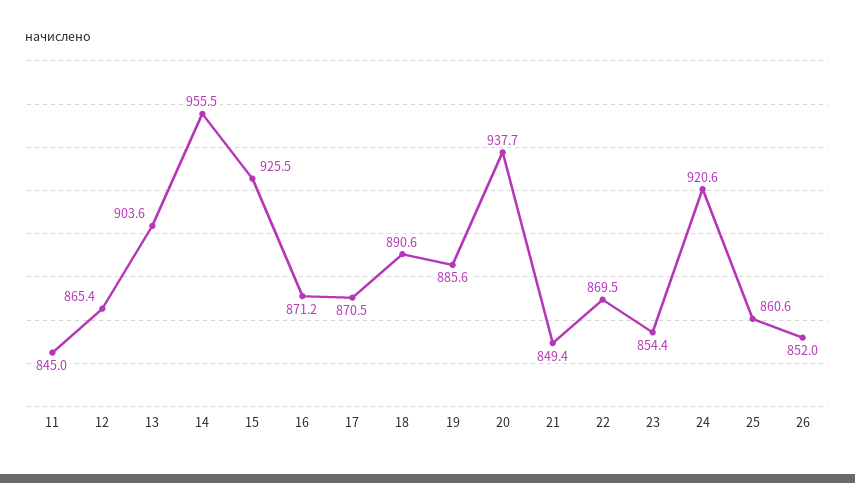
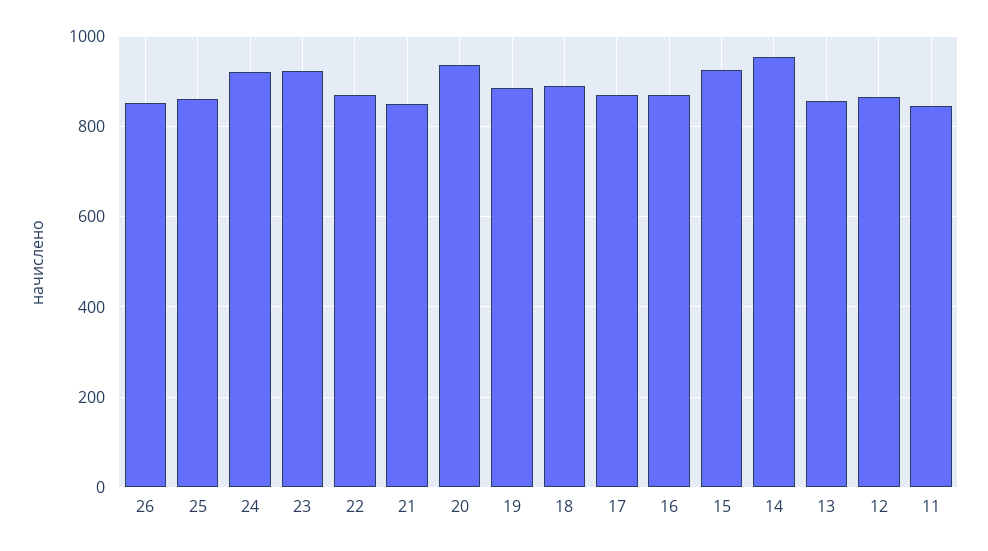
13: 903.6 -> 860
23: 854.4 -> 920

